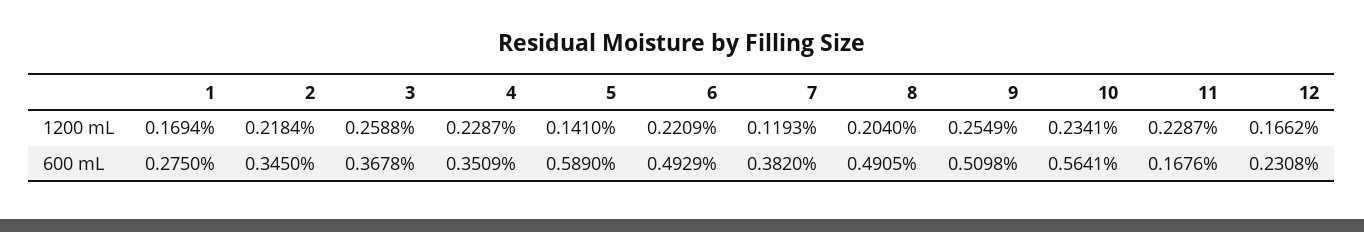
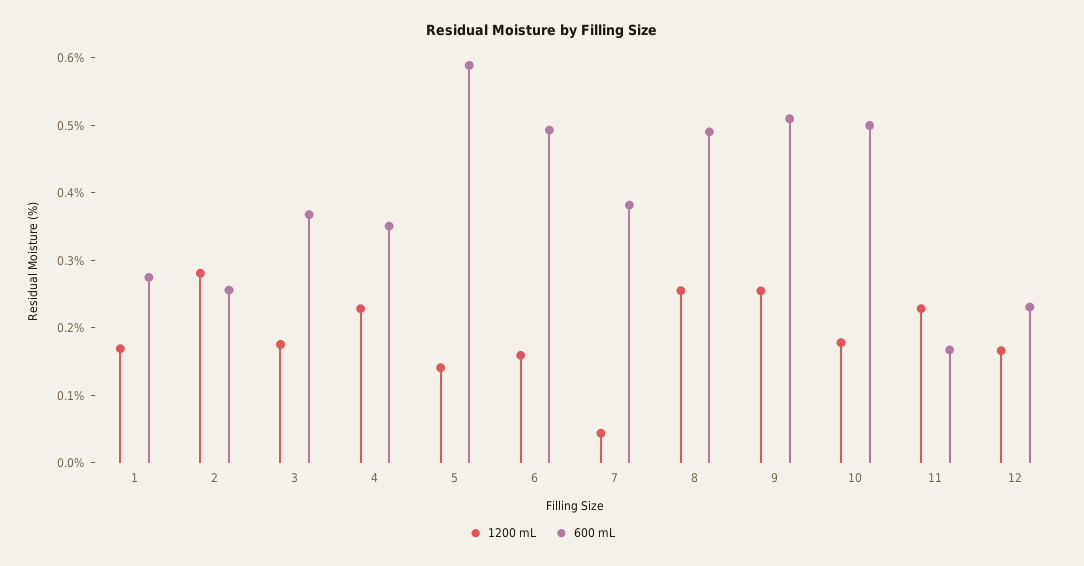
1200 mL, 2: 0.2184 -> 0.28
1200 mL, 3: 0.2588 -> 0.18
1200 mL, 6: 0.2209 -> 0.16
1200 mL, 7: 0.1193 -> 0.04
1200 mL, 8: 0.204 -> 0.26
1200 mL, 10: 0.2341 -> 0.18
600 mL, 2: 0.345 -> 0.26
600 mL, 10: 0.5641 -> 0.5

